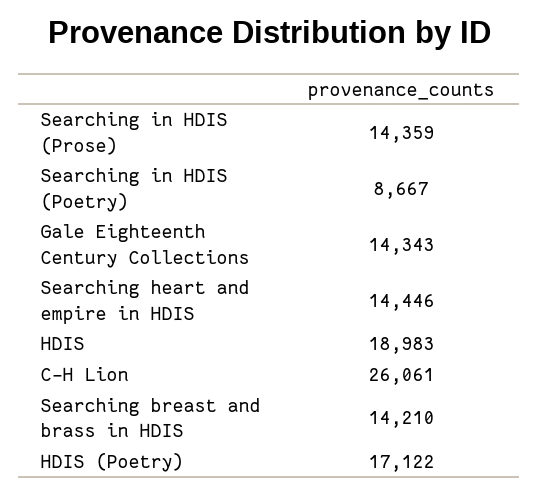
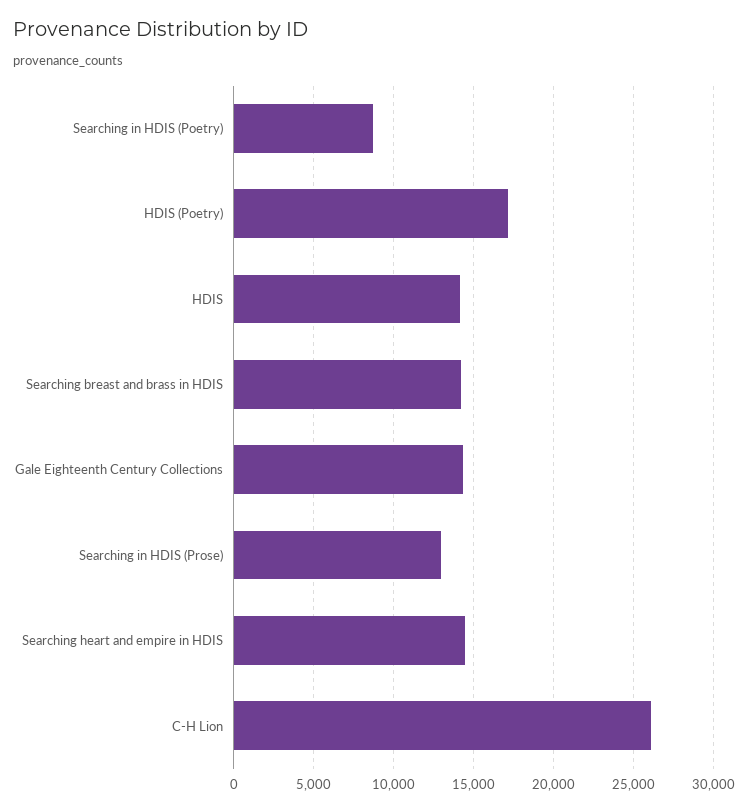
Searching in HDIS (Prose): 14359 -> 13000
HDIS: 18983 -> 14000

